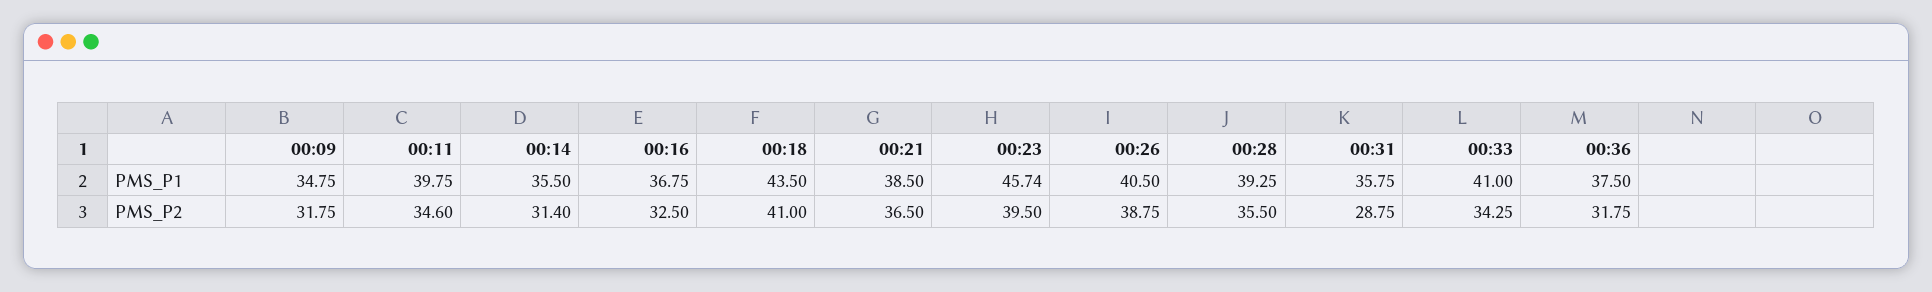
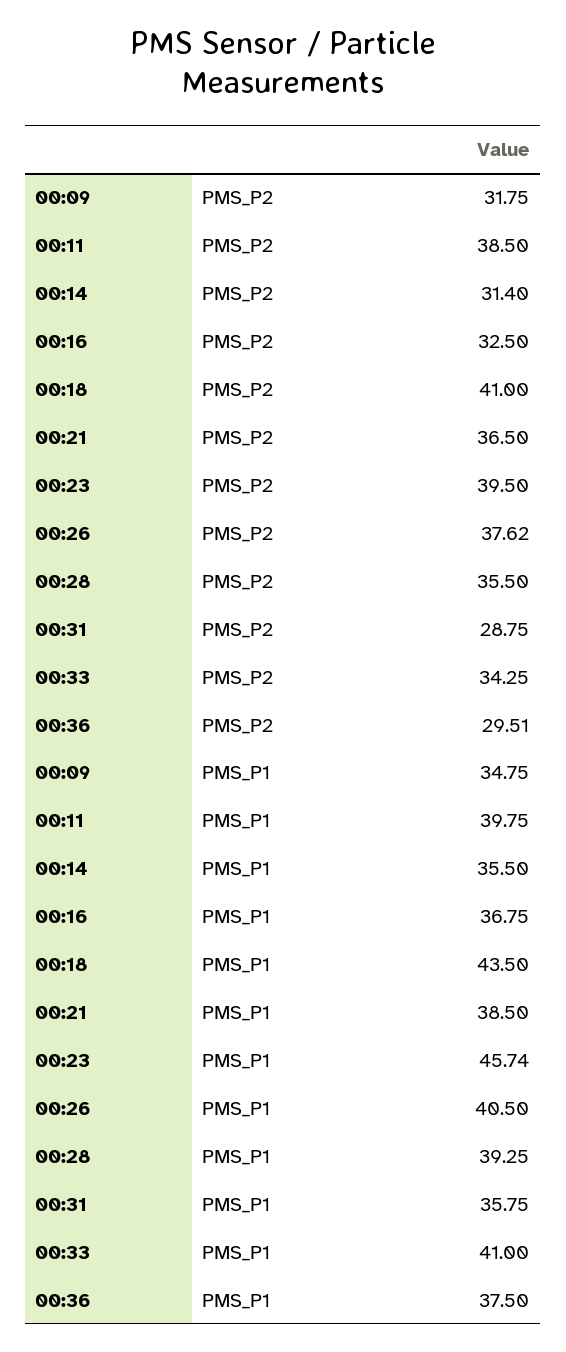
00:11, PMS_P2: 34.6 -> 38.5
00:26, PMS_P2: 38.75 -> 37.62
00:36, PMS_P2: 31.75 -> 29.51

